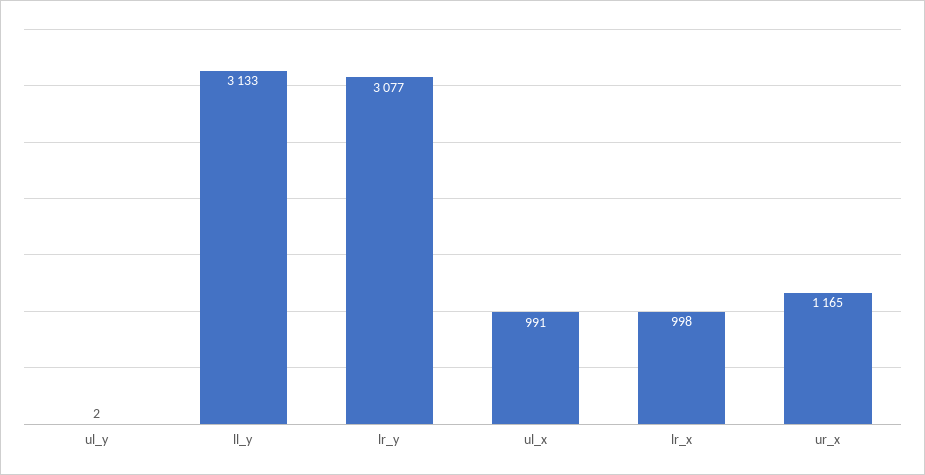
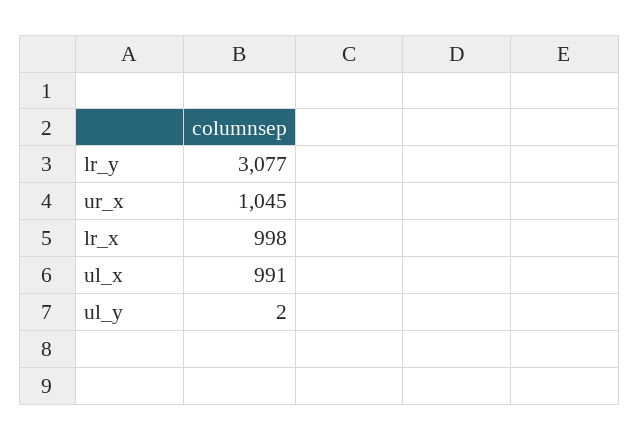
ll_y: 3133 -> none
ur_x: 1165 -> 1045

